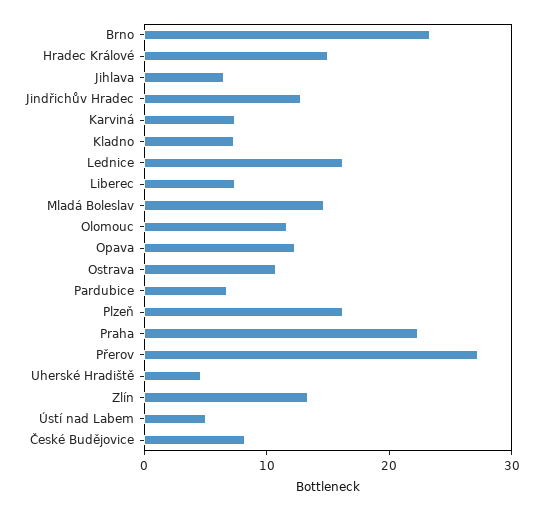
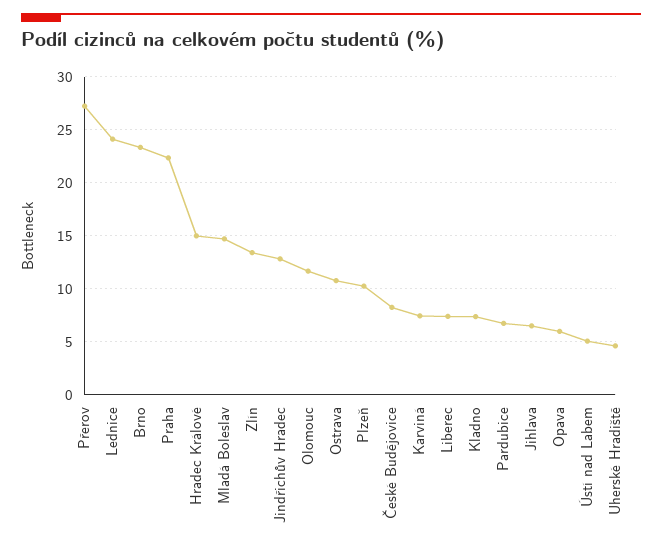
Lednice: 16 -> 24
Opava: 12 -> 6
Plzeň: 16 -> 10

